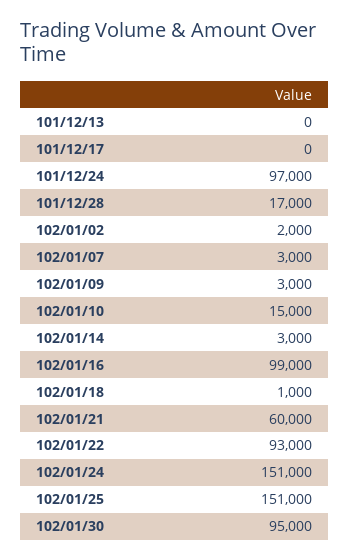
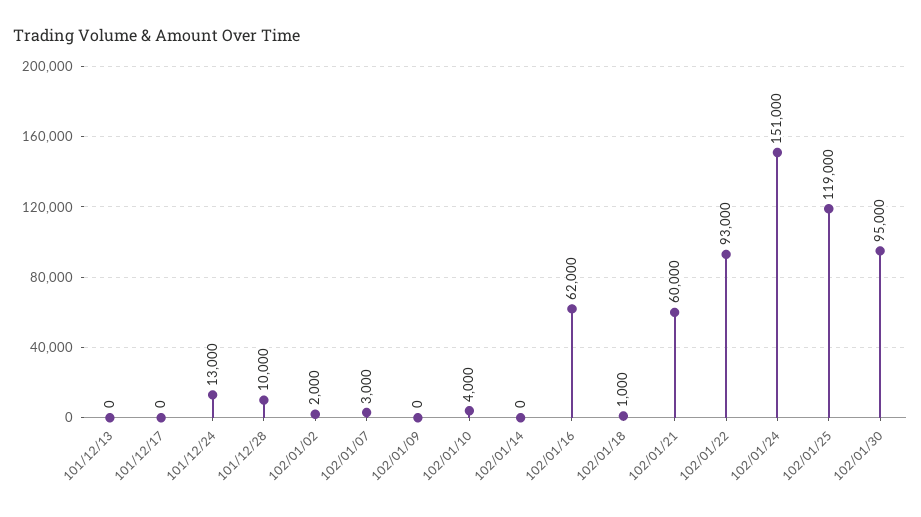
101/12/24: 97000 -> 13000
101/12/28: 17000 -> 10000
102/01/09: 3000 -> 0
102/01/10: 15000 -> 4000
102/01/14: 3000 -> 0
102/01/16: 99000 -> 62000
102/01/25: 151000 -> 119000

